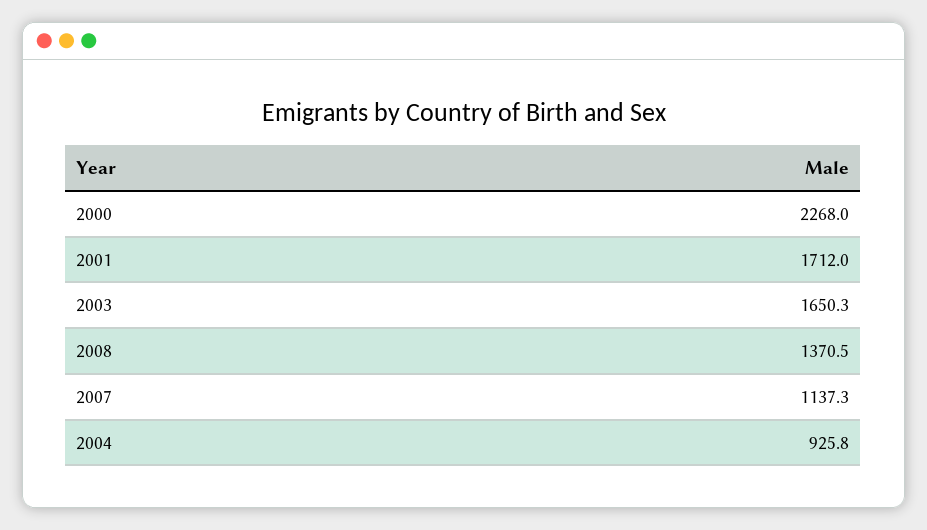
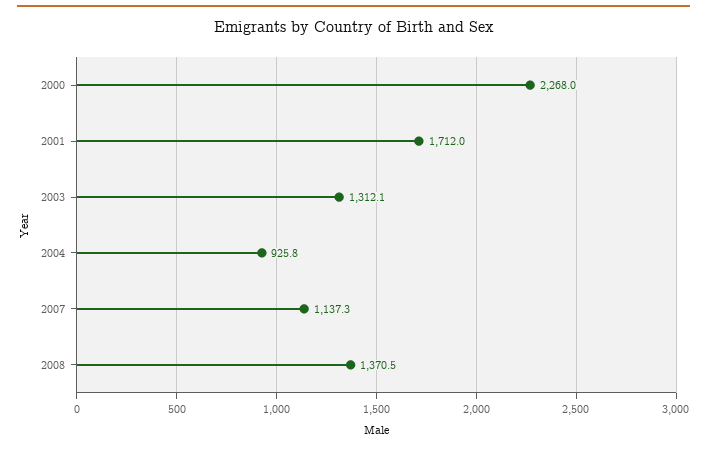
2003: 1650.3 -> 1312.1

